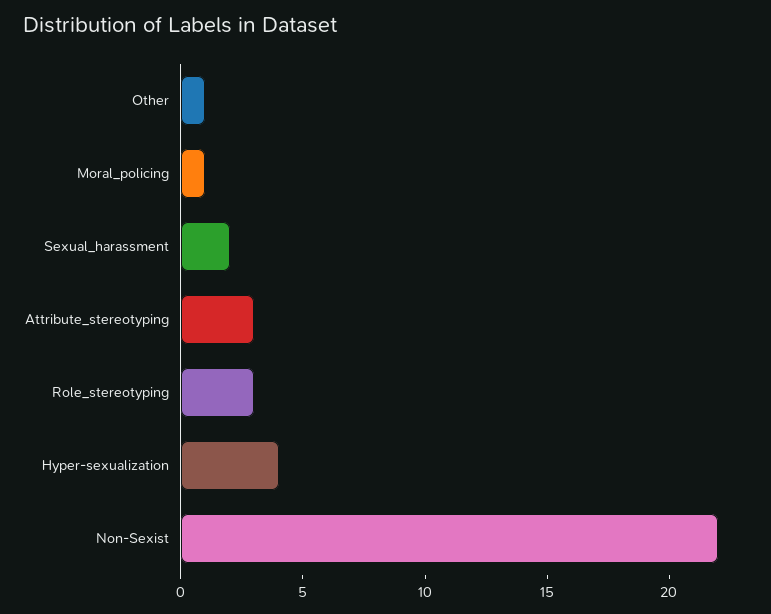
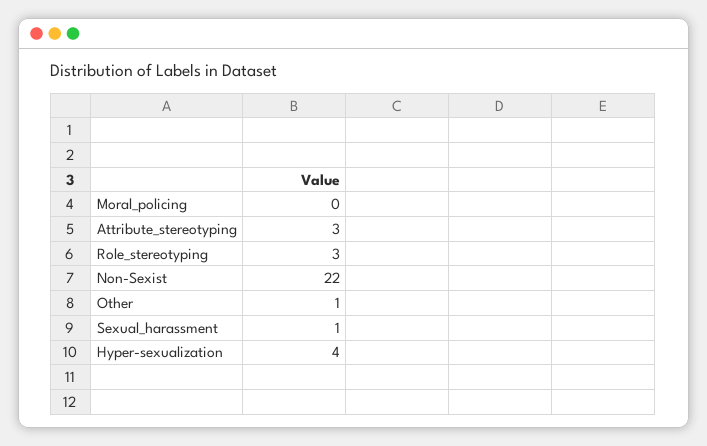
Moral_policing: 1 -> 0
Sexual_harassment: 2 -> 1

